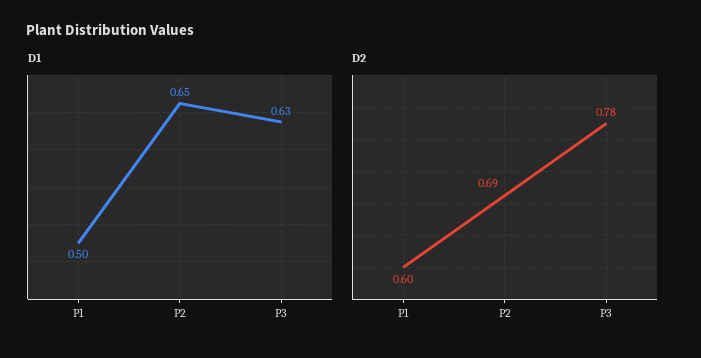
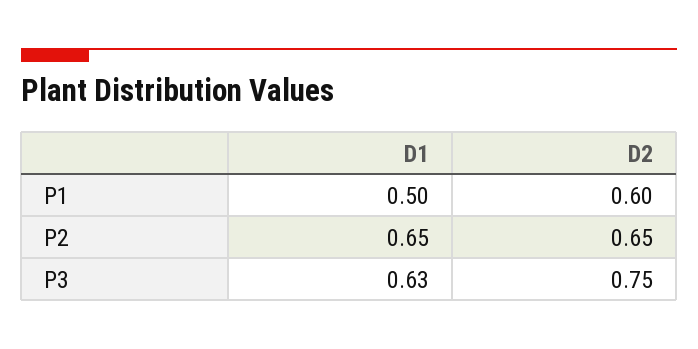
D2, P2: 0.69 -> 0.65
D2, P3: 0.78 -> 0.75

